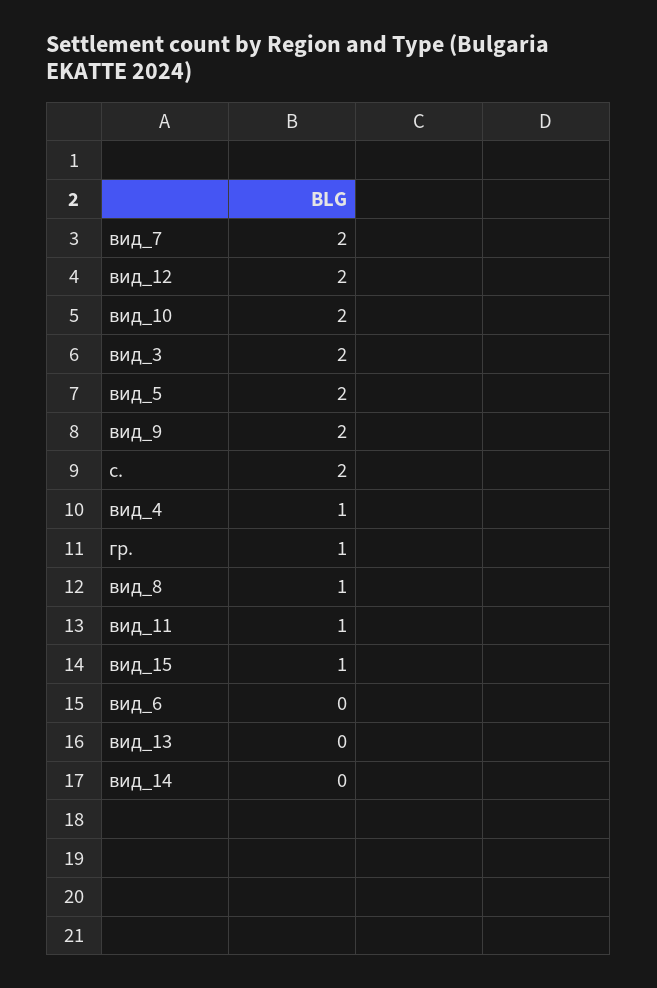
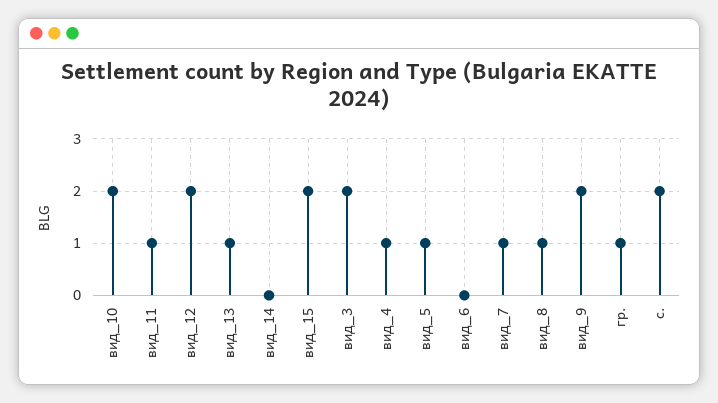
вид_7: 2 -> 1
вид_5: 2 -> 1
вид_15: 1 -> 2
вид_13: 0 -> 1

